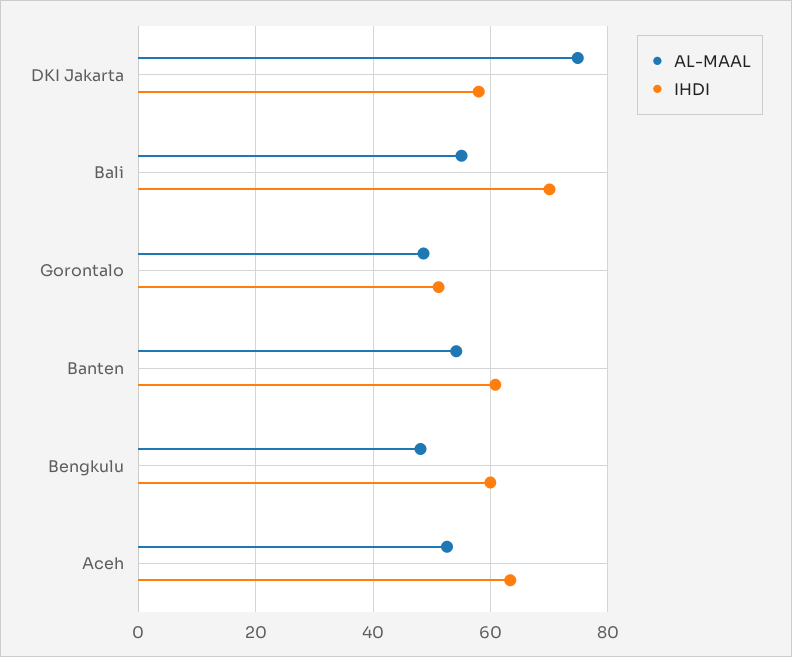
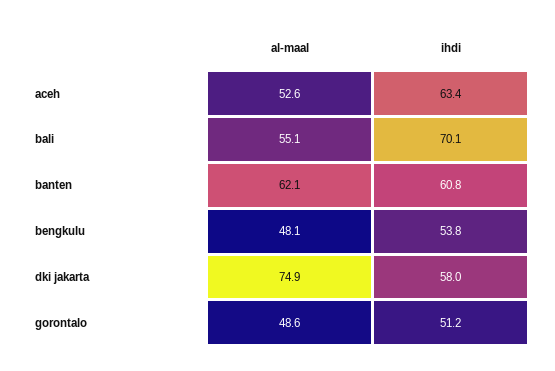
AL-MAAL, Banten: 54 -> 62.1
IHDI, Bengkulu: 60 -> 53.8

